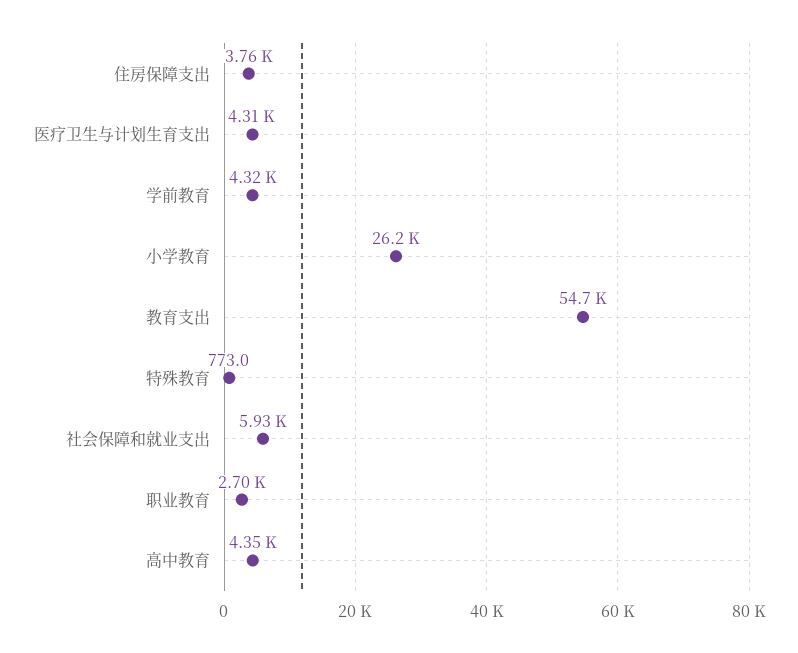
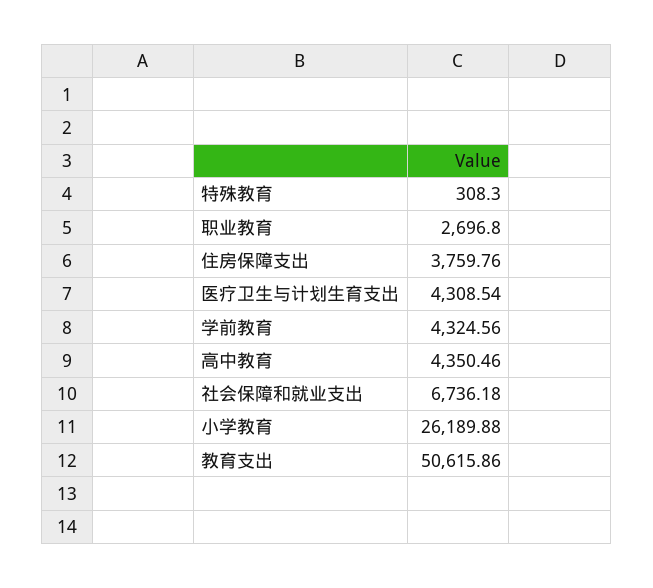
教育支出: 54700 -> 50615.86
特殊教育: 773 -> 308.3
社会保障和就业支出: 5930 -> 6736.18

